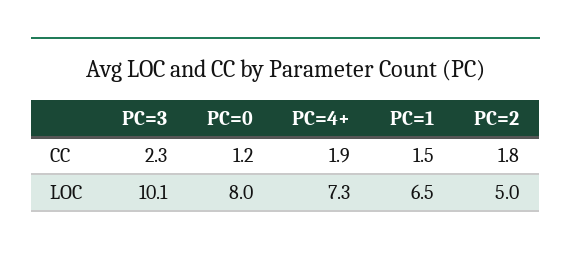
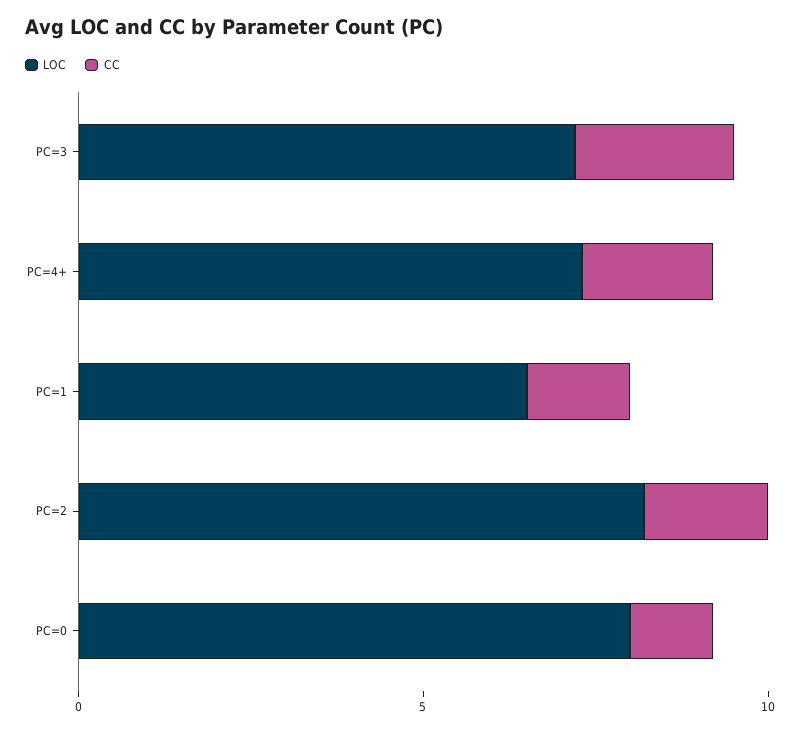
LOC, PC=3: 10.1 -> 7
LOC, PC=2: 5 -> 8

